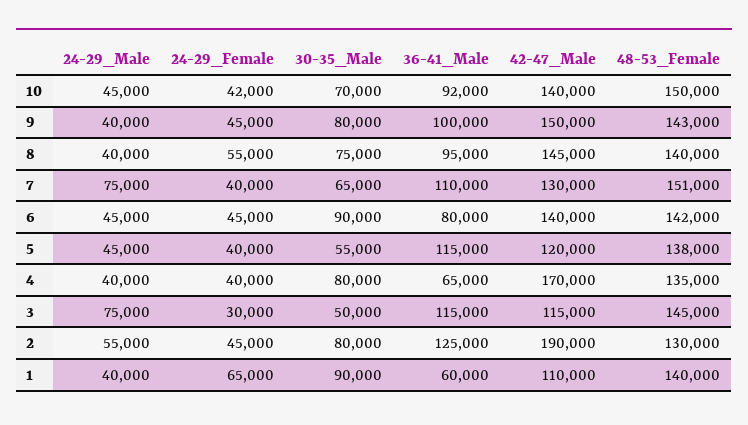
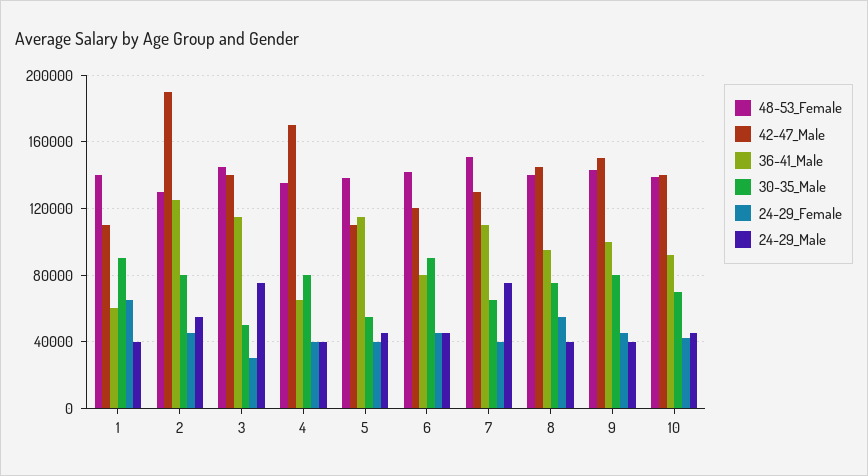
48-53_Female, 10: 150000 -> 140000
42-47_Male, 6: 140000 -> 120000
42-47_Male, 5: 120000 -> 110000
42-47_Male, 3: 115000 -> 140000

